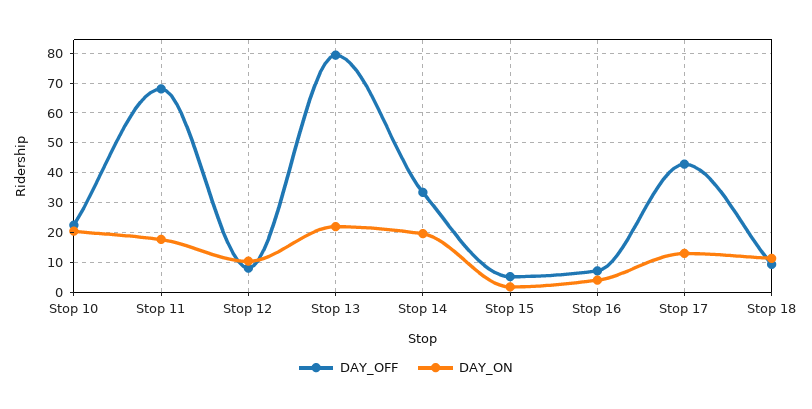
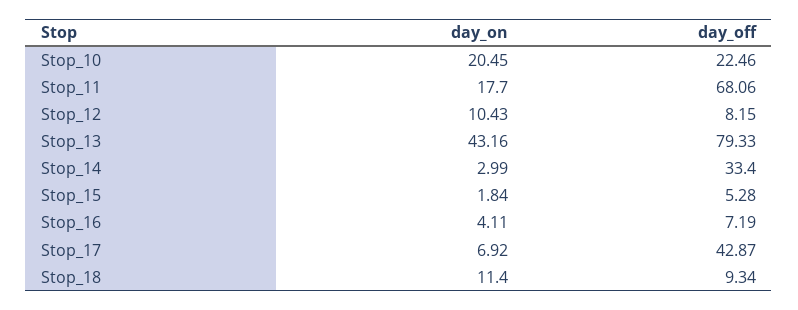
DAY_ON, Stop 13: 22.5 -> 43.16
DAY_ON, Stop 14: 20 -> 2.99
DAY_ON, Stop 17: 12.5 -> 6.92

